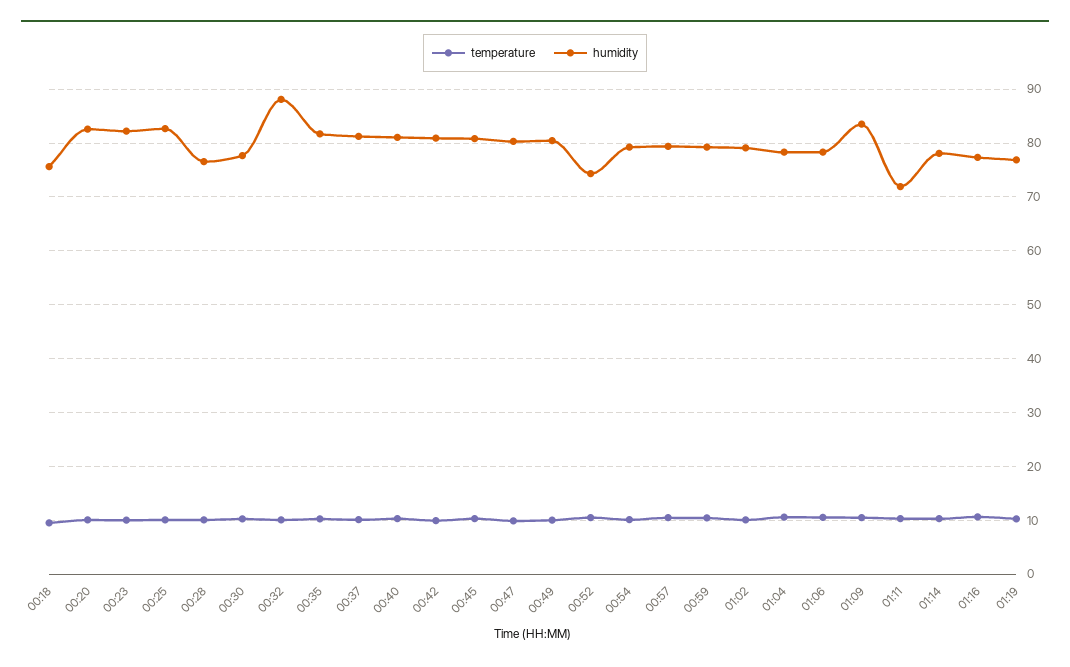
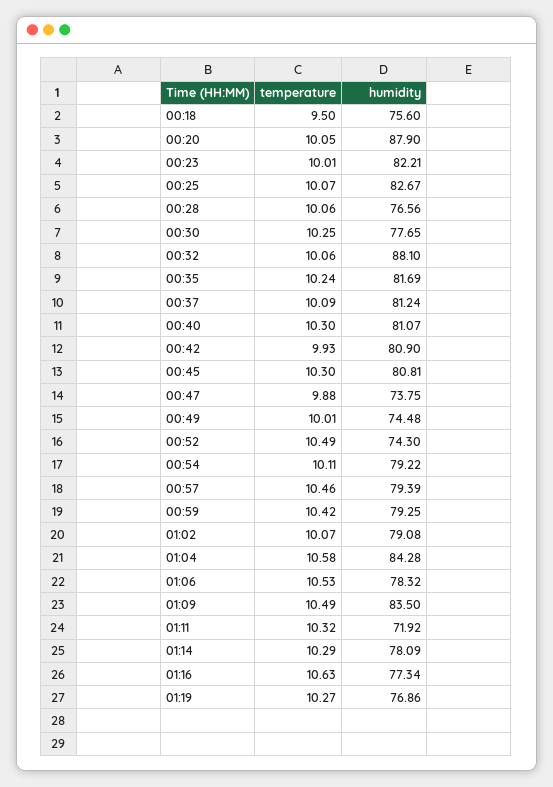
humidity, 00:20: 82 -> 87.9
humidity, 00:47: 80 -> 73.75
humidity, 00:49: 80 -> 74.48
humidity, 01:04: 78 -> 84.28

